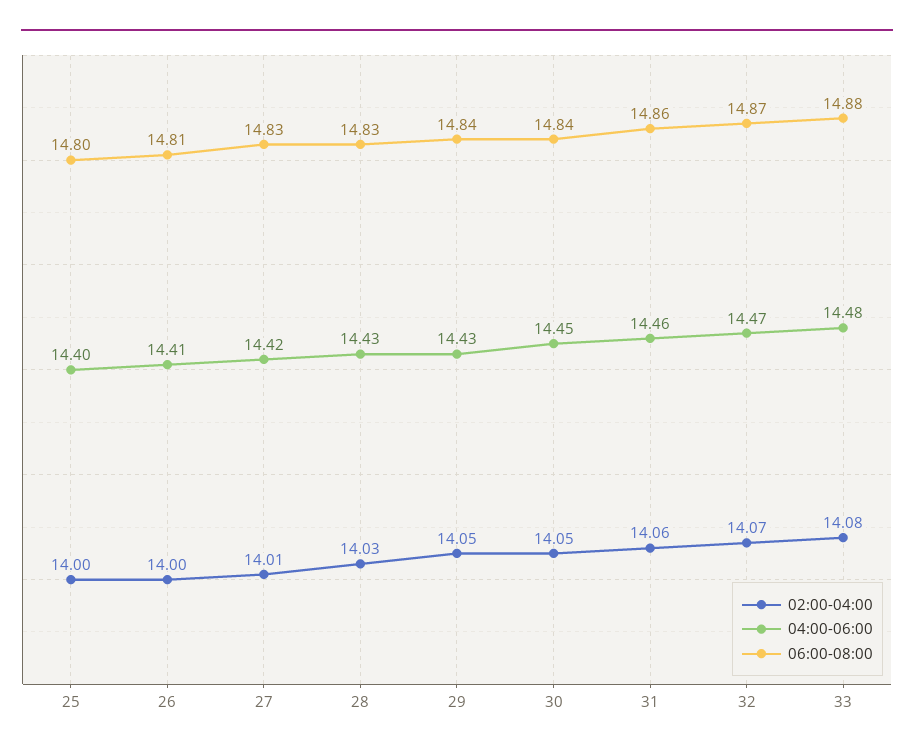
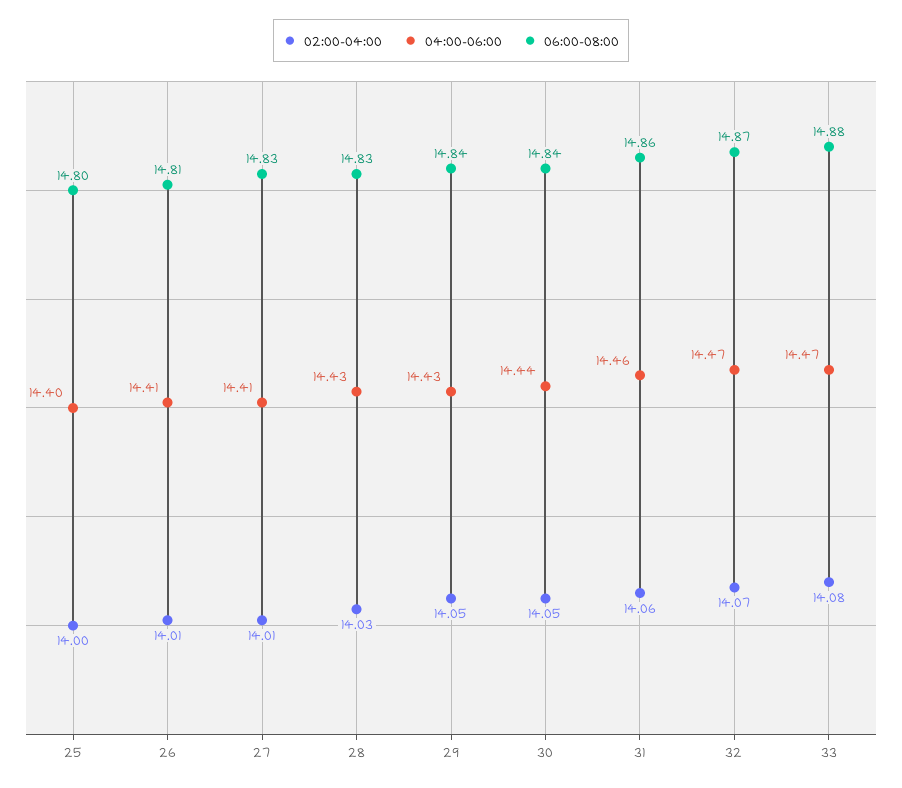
02:00-04:00, 26: 14 -> 14.01
04:00-06:00, 27: 14.42 -> 14.41
04:00-06:00, 30: 14.45 -> 14.44
04:00-06:00, 33: 14.48 -> 14.47

